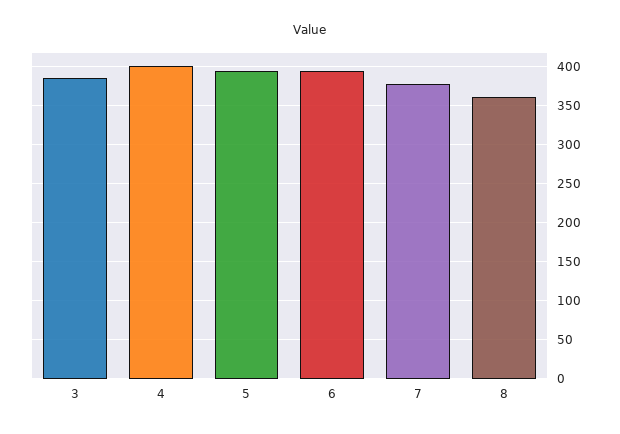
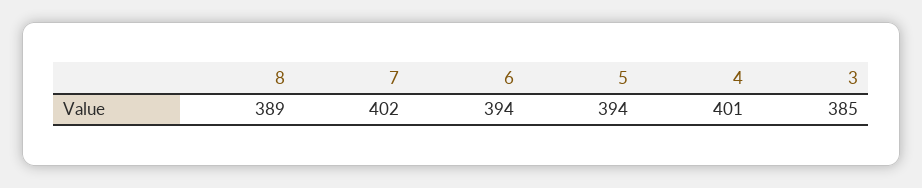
7: 380 -> 402
8: 360 -> 389

